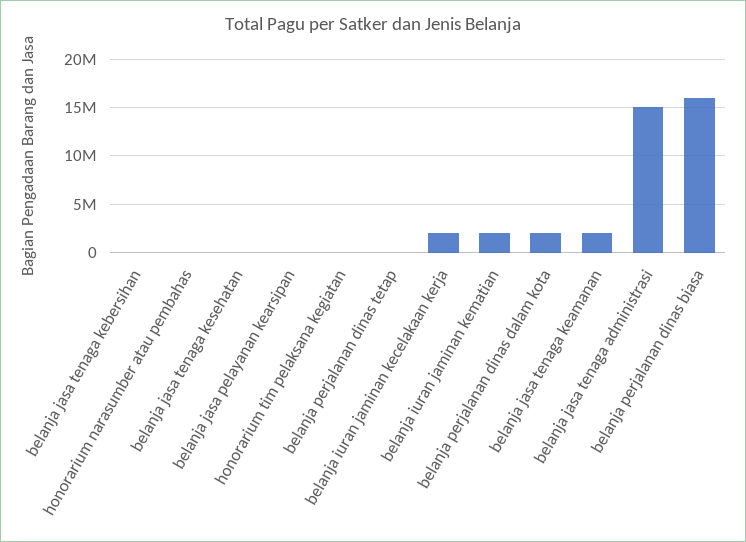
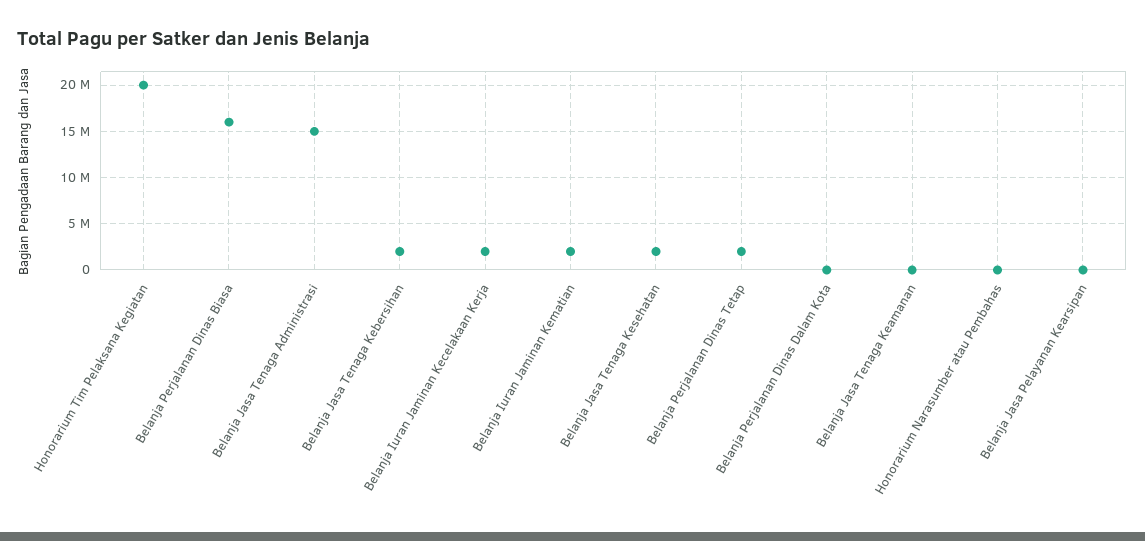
belanja jasa tenaga kebersihan: 0 -> 2000000
belanja jasa tenaga kesehatan: 0 -> 2000000
honorarium tim pelaksana kegiatan: 0 -> 20000000
belanja perjalanan dinas tetap: 0 -> 2000000
belanja perjalanan dinas dalam kota: 2000000 -> 0
belanja jasa tenaga keamanan: 2000000 -> 0

